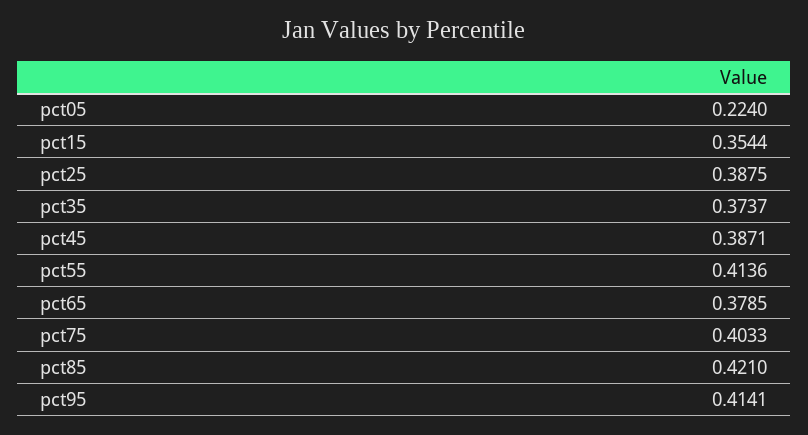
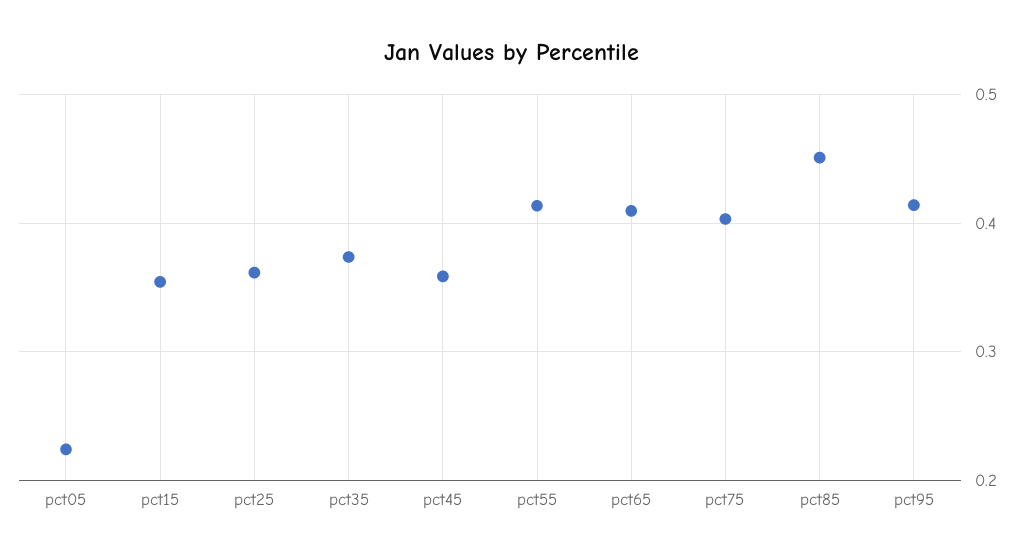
pct25: 0.3875 -> 0.36
pct45: 0.3871 -> 0.36
pct65: 0.3785 -> 0.41
pct85: 0.421 -> 0.45

